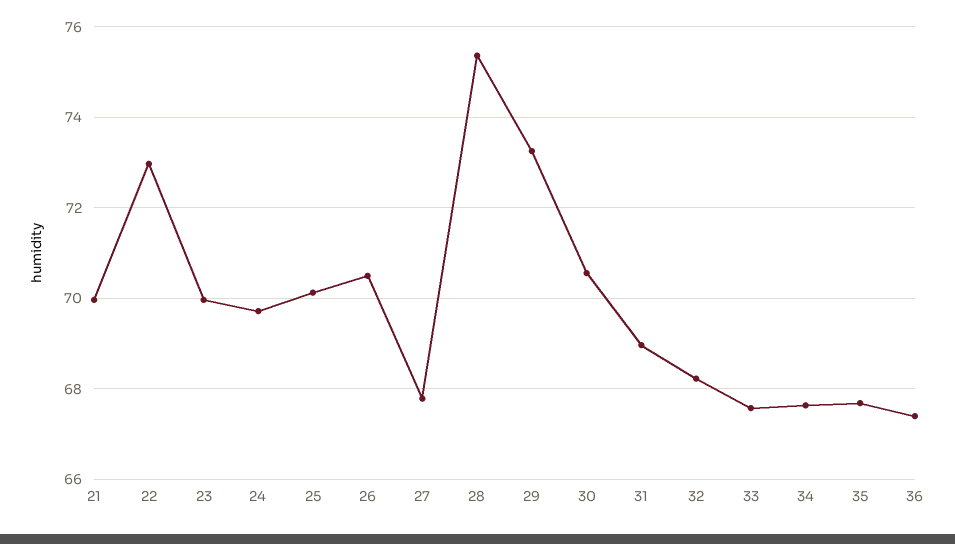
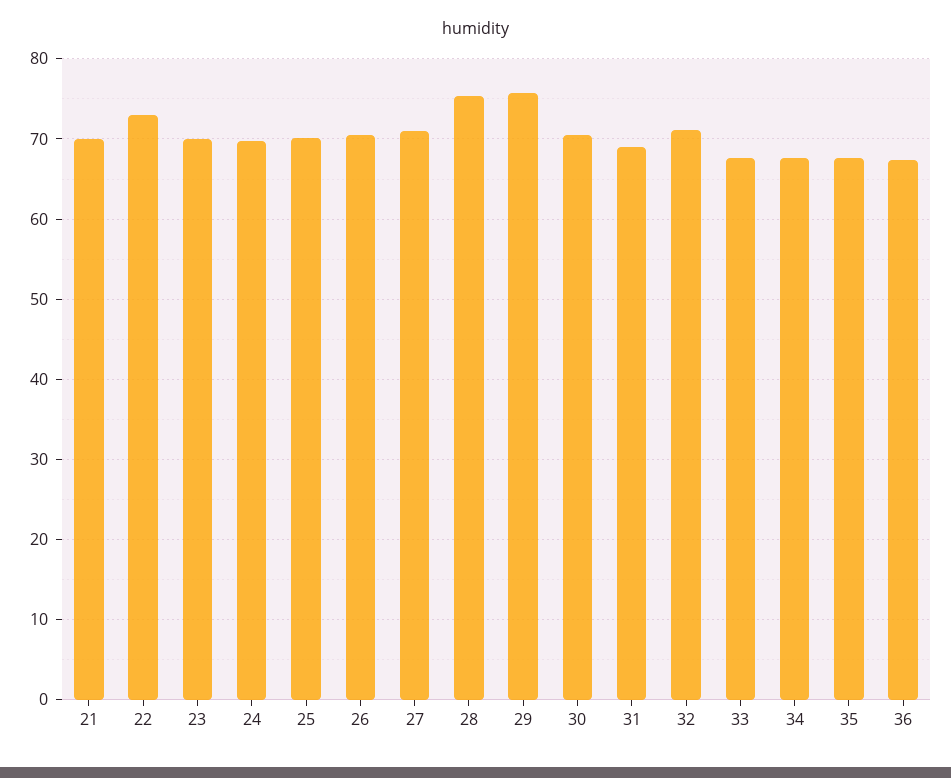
27: 67.8 -> 71
29: 73.2 -> 76
32: 68.2 -> 71

